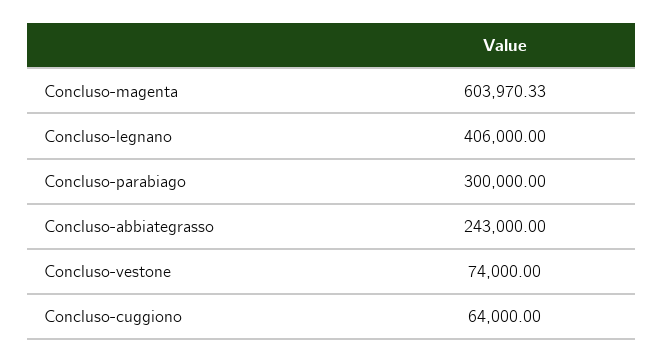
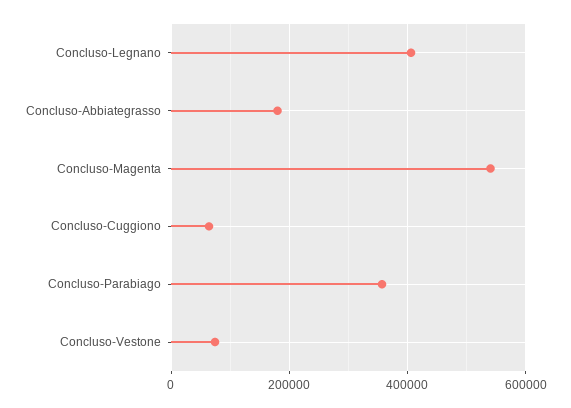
Concluso-magenta: 603970.33 -> 540000
Concluso-parabiago: 300000 -> 360000
Concluso-abbiategrasso: 243000 -> 180000

